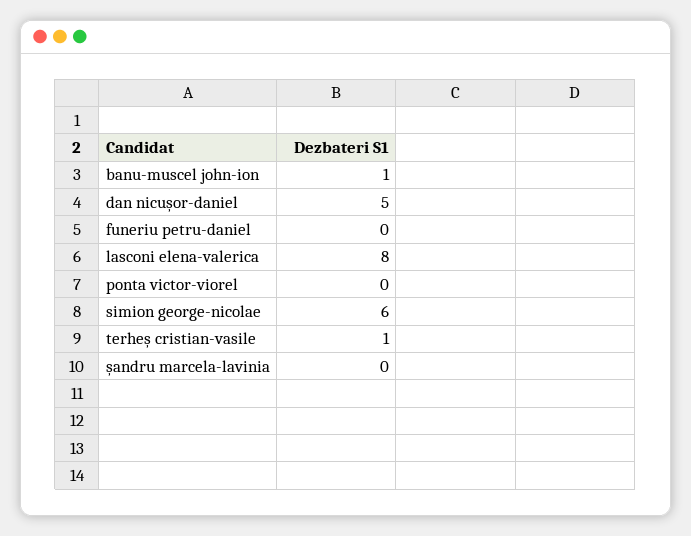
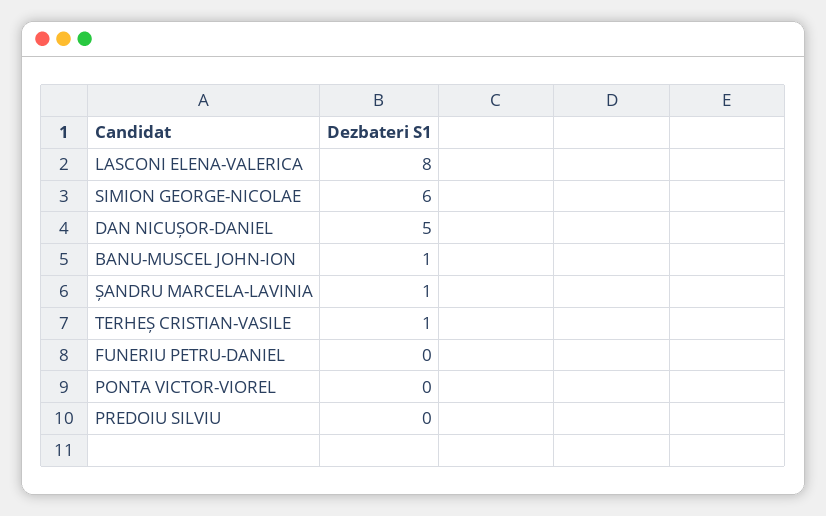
șandru marcela-lavinia: 0 -> 1
PREDOIU SILVIU: none -> 0

